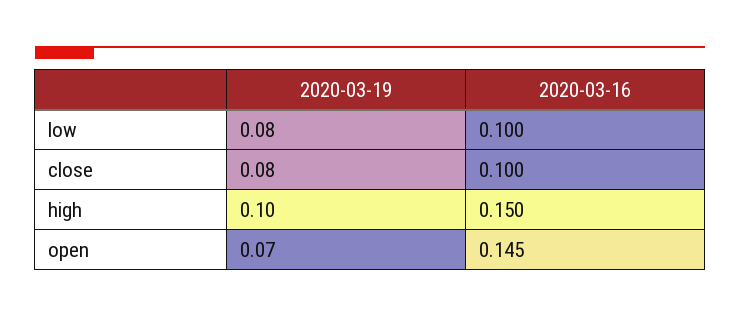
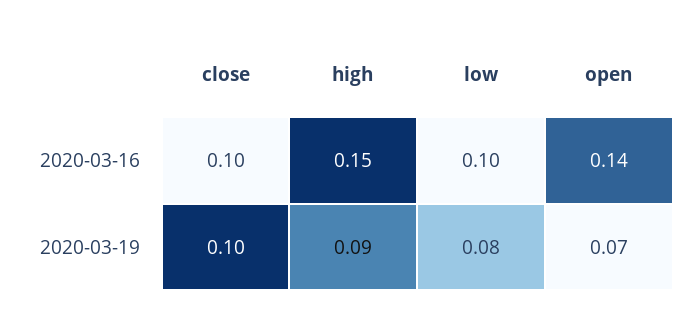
2020-03-19, close: 0.08 -> 0.1
2020-03-19, high: 0.1 -> 0.09
2020-03-16, open: 0.145 -> 0.14

